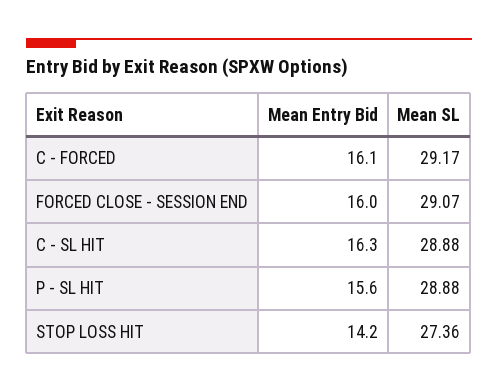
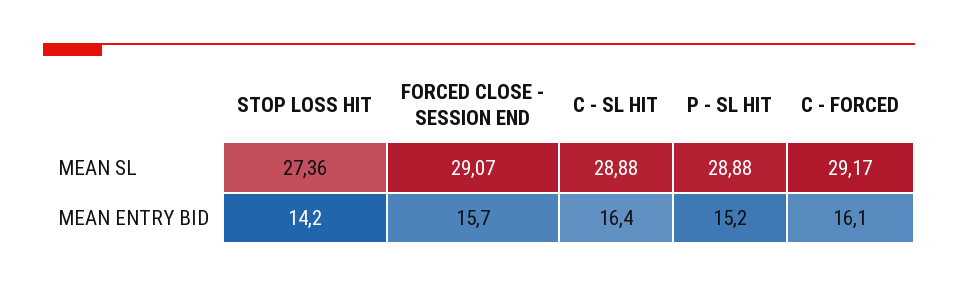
Mean Entry Bid, FORCED CLOSE - SESSION END: 16 -> 15.7
Mean Entry Bid, C - SL HIT: 16.3 -> 16.4
Mean Entry Bid, P - SL HIT: 15.6 -> 15.2

